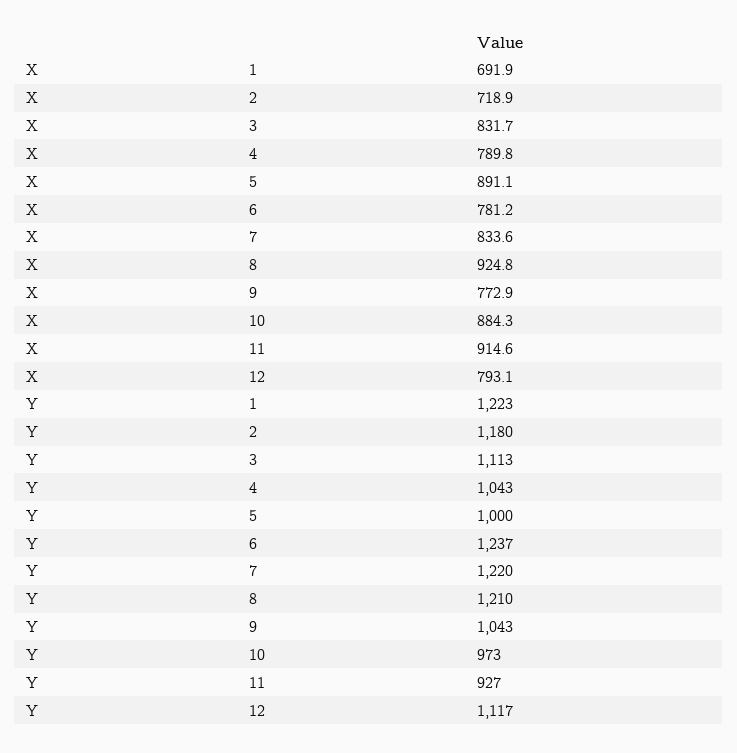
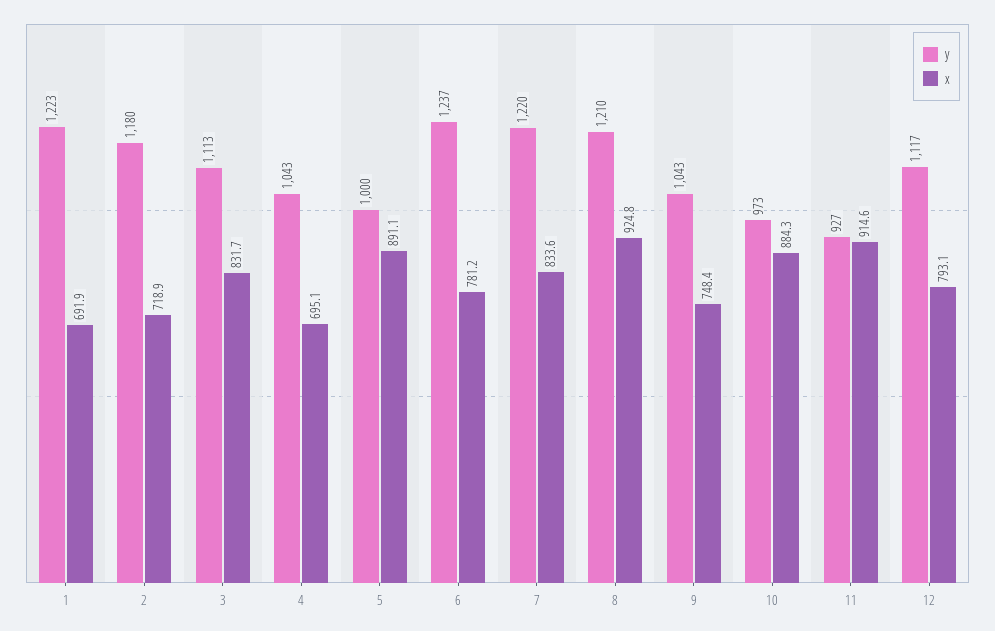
X, 4: 789.8 -> 695.1
X, 9: 772.9 -> 748.4

